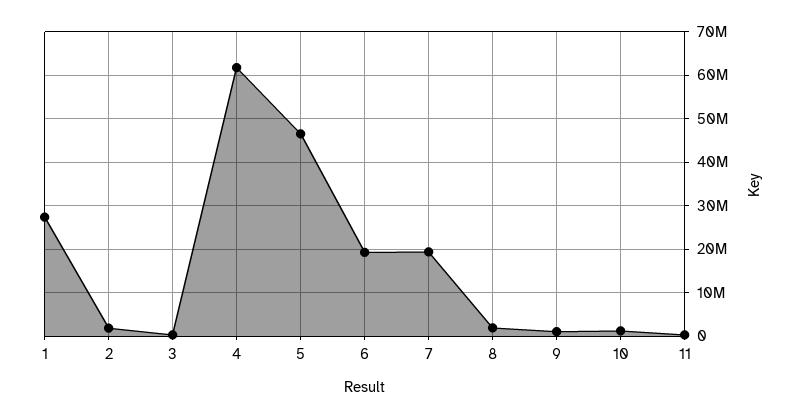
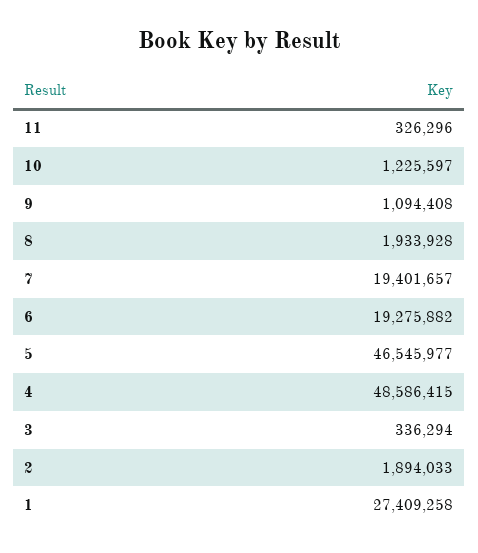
4: 62000000 -> 48586415

